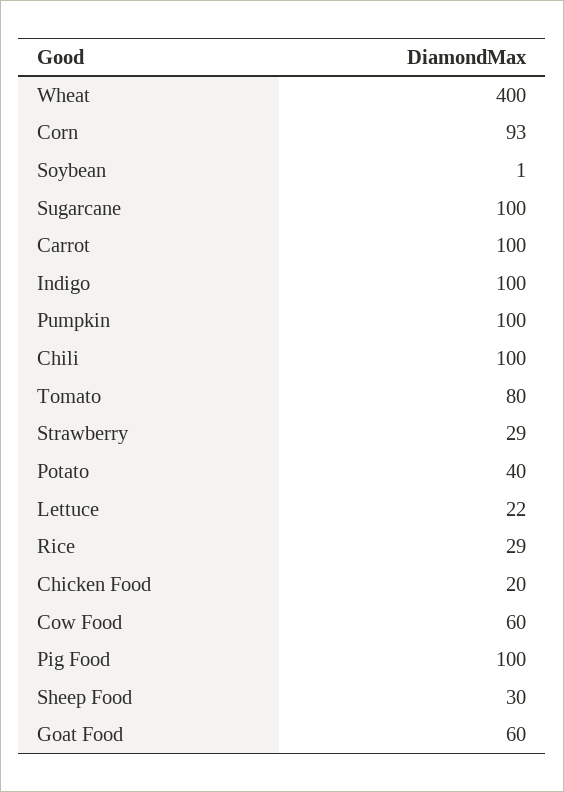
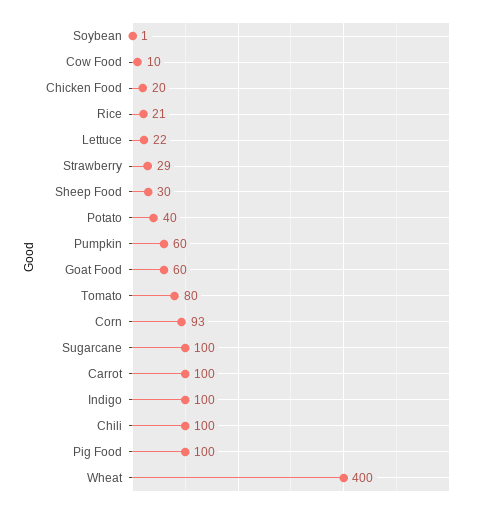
Pumpkin: 100 -> 60
Rice: 29 -> 21
Cow Food: 60 -> 10

